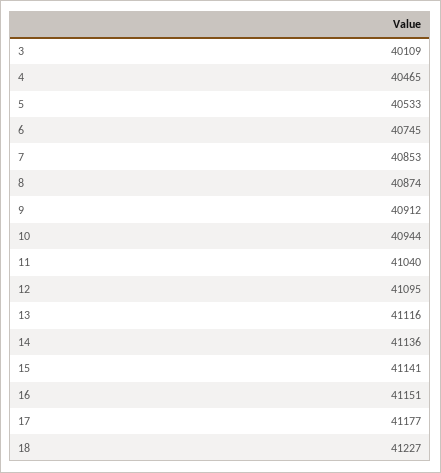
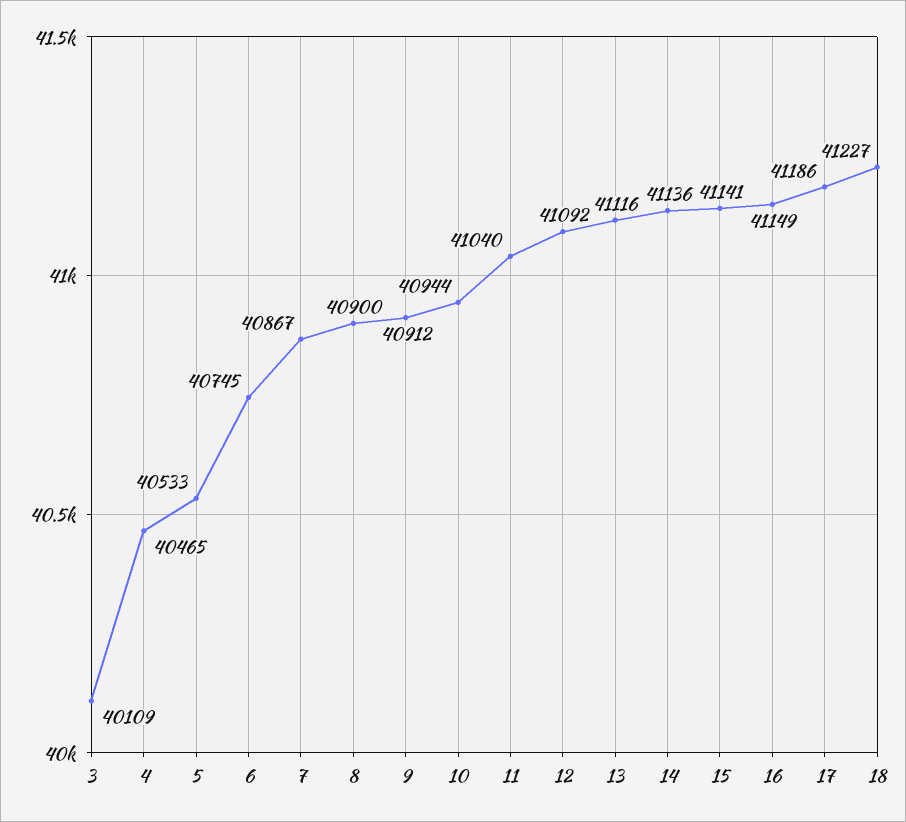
7: 40853 -> 40867
8: 40874 -> 40900
12: 41095 -> 41092
16: 41151 -> 41149
17: 41177 -> 41186

